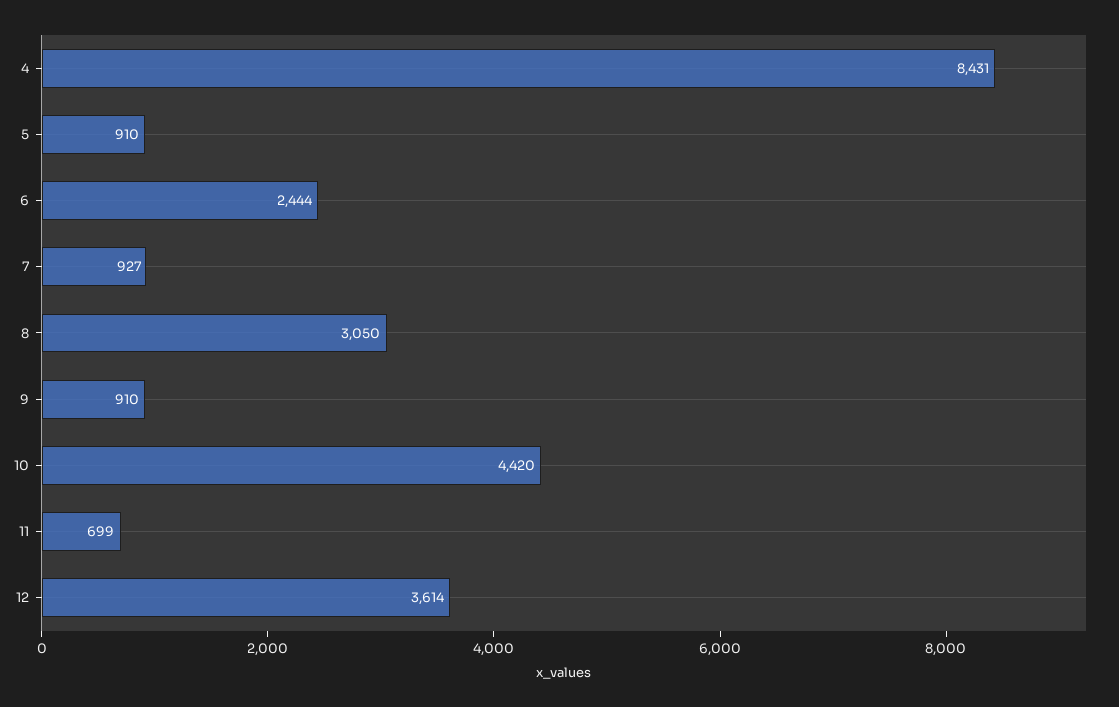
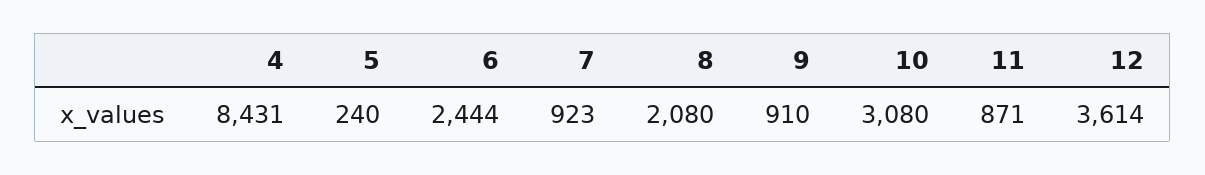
5: 910 -> 240
7: 927 -> 923
8: 3050 -> 2080
10: 4420 -> 3080
11: 699 -> 871

